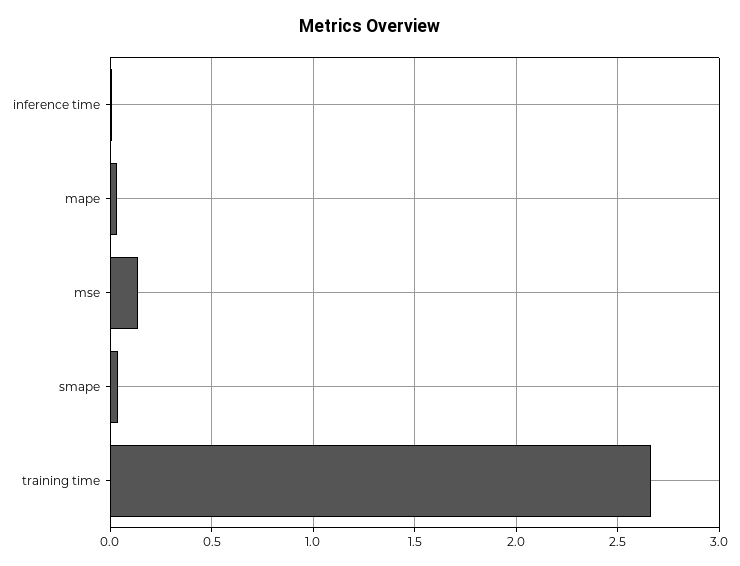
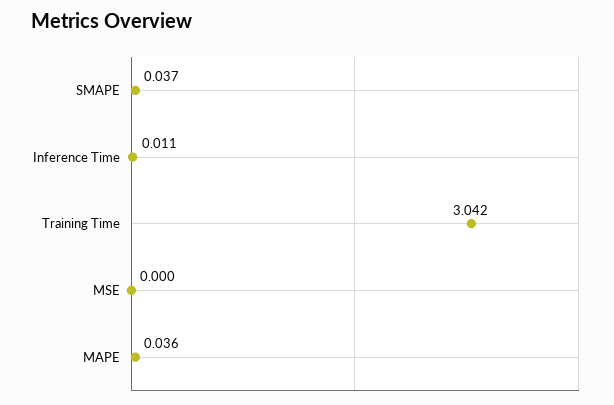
mse: 0.15 -> 0
training time: 2.65 -> 3.042

